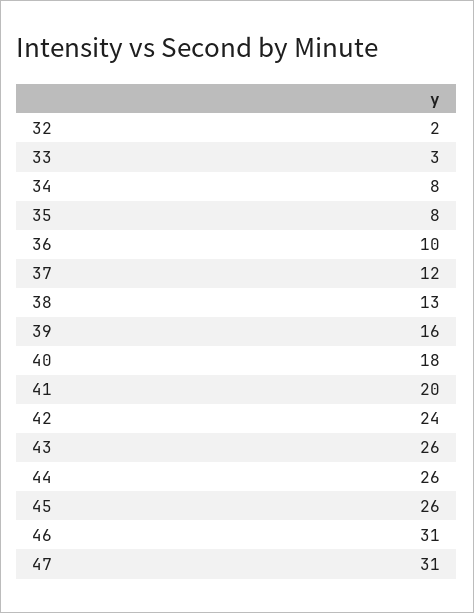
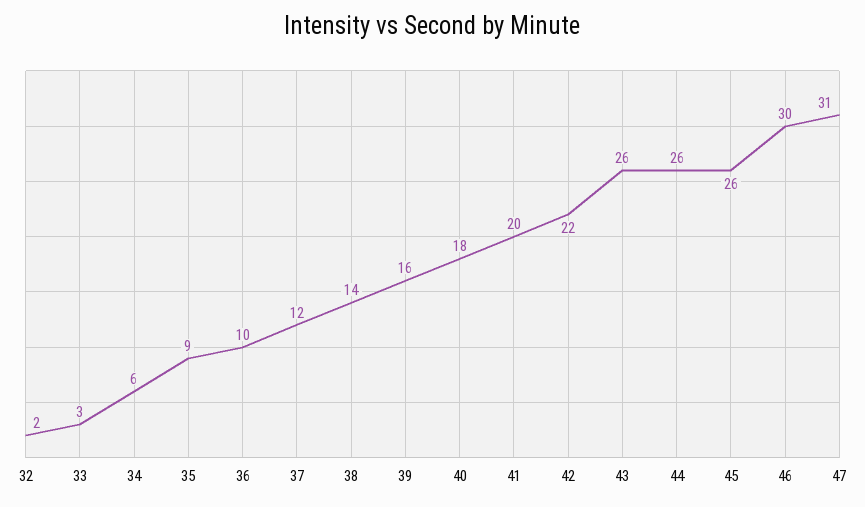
34: 8 -> 6
35: 8 -> 9
38: 13 -> 14
42: 24 -> 22
46: 31 -> 30

